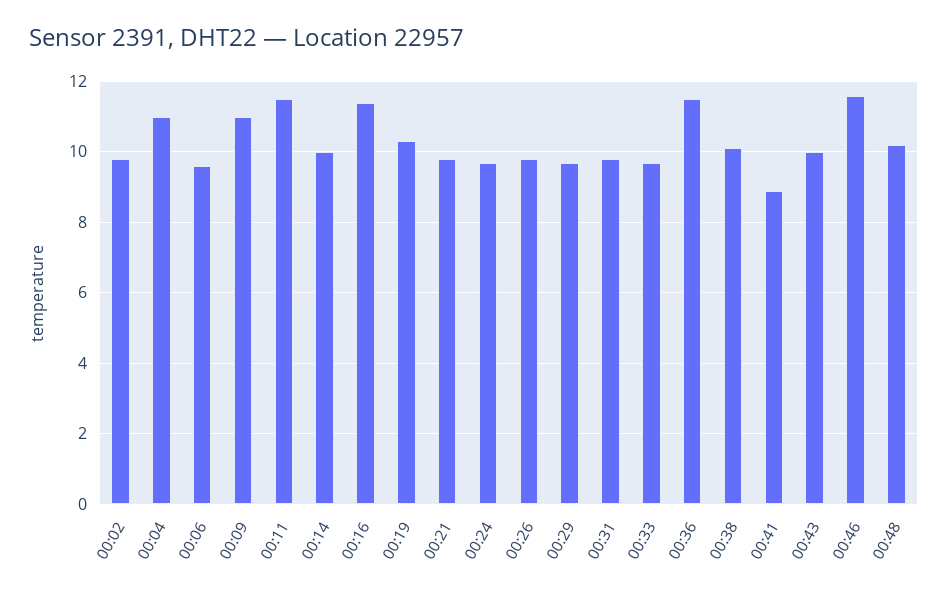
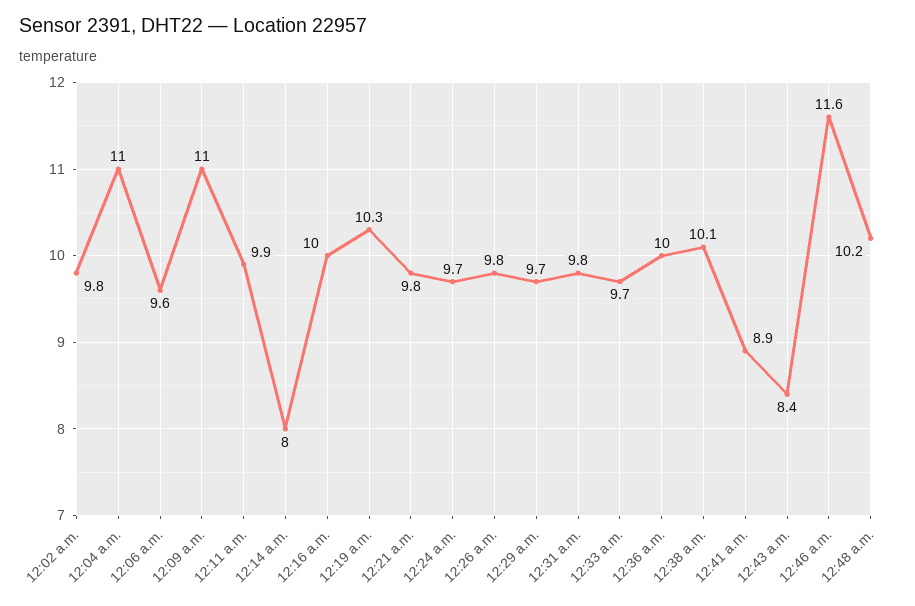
00:11: 11.5 -> 9.9
00:14: 10 -> 8
00:16: 11.5 -> 10
00:36: 11.5 -> 10
00:43: 10 -> 8.4

